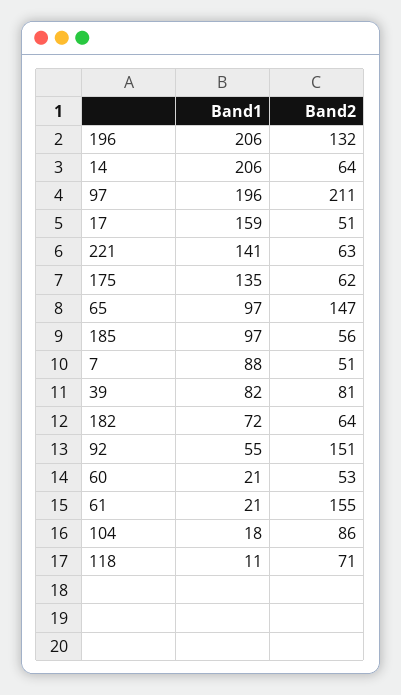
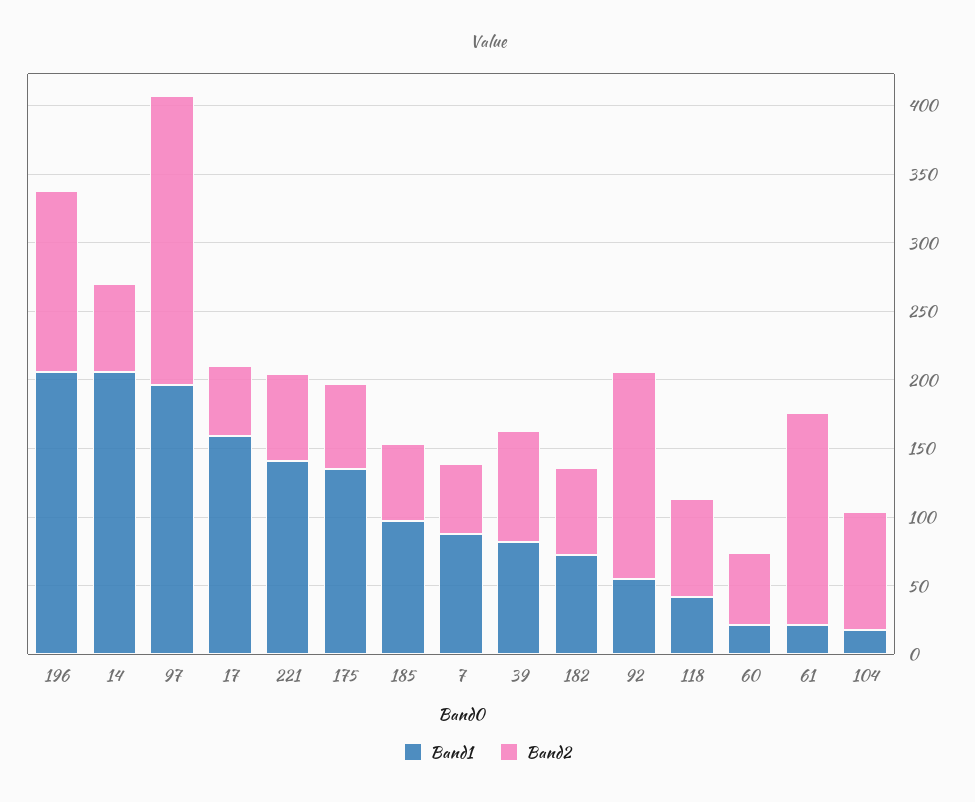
Band1, 65: 97 -> none
Band2, 65: 147 -> none
Band1, 118: 11 -> 40

